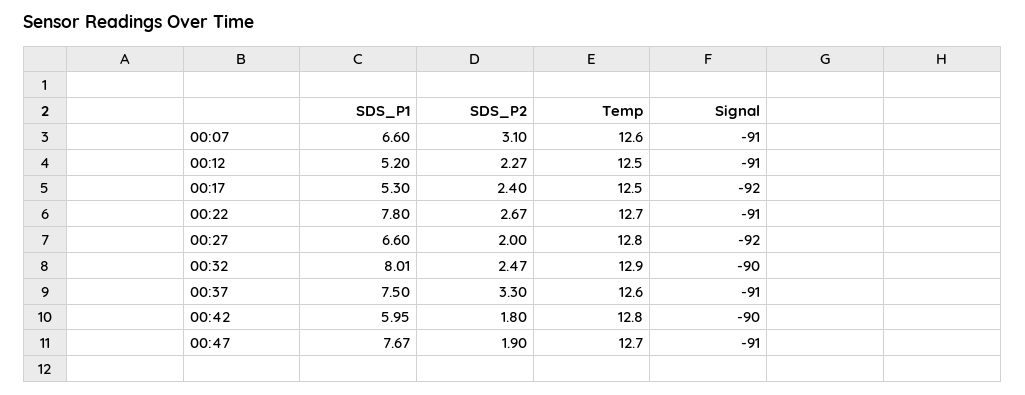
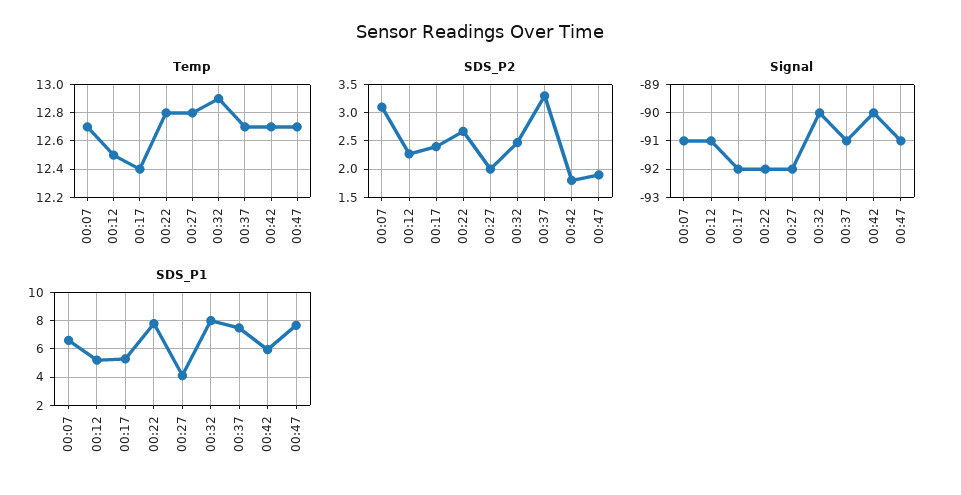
Temp, 00:07: 12.6 -> 12.7
Temp, 00:17: 12.5 -> 12.4
Temp, 00:22: 12.7 -> 12.8
Signal, 00:22: -91 -> -92
SDS_P1, 00:27: 6.6 -> 4
Temp, 00:37: 12.6 -> 12.7
Temp, 00:42: 12.8 -> 12.7

